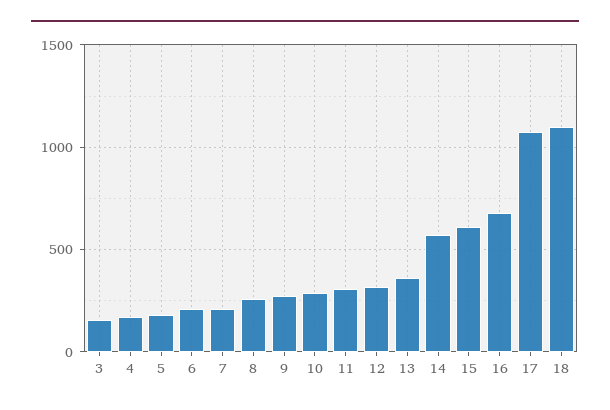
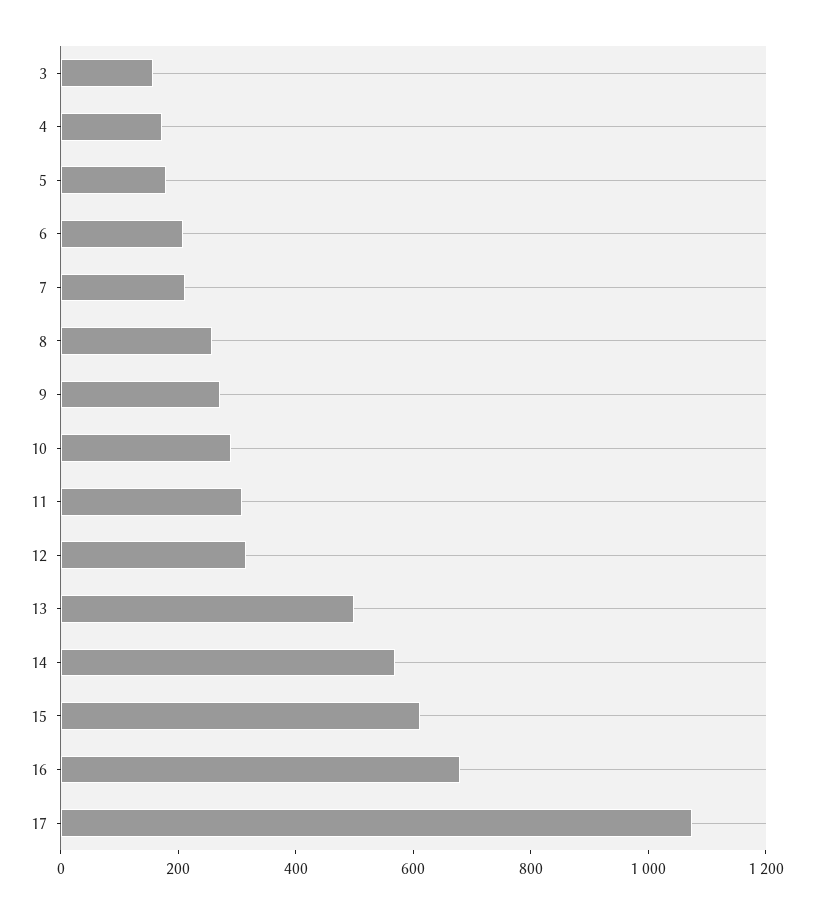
13: 350 -> 500
18: 1100 -> none

